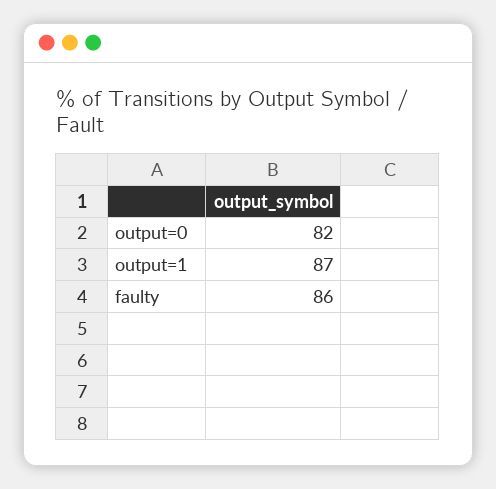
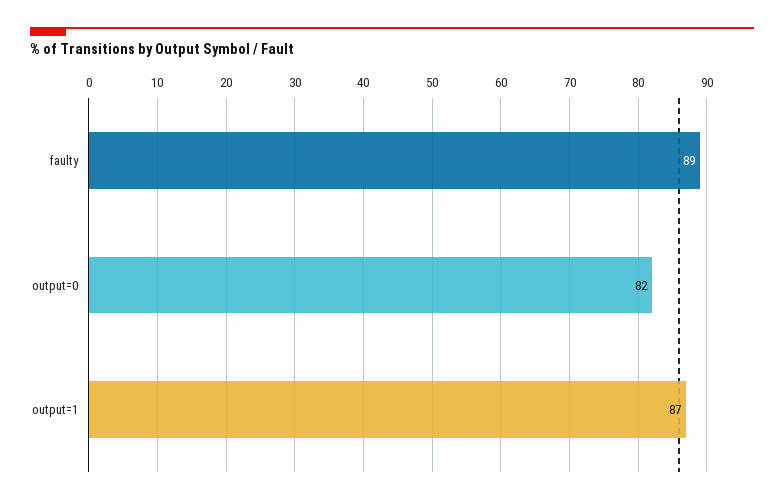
faulty: 86 -> 89

